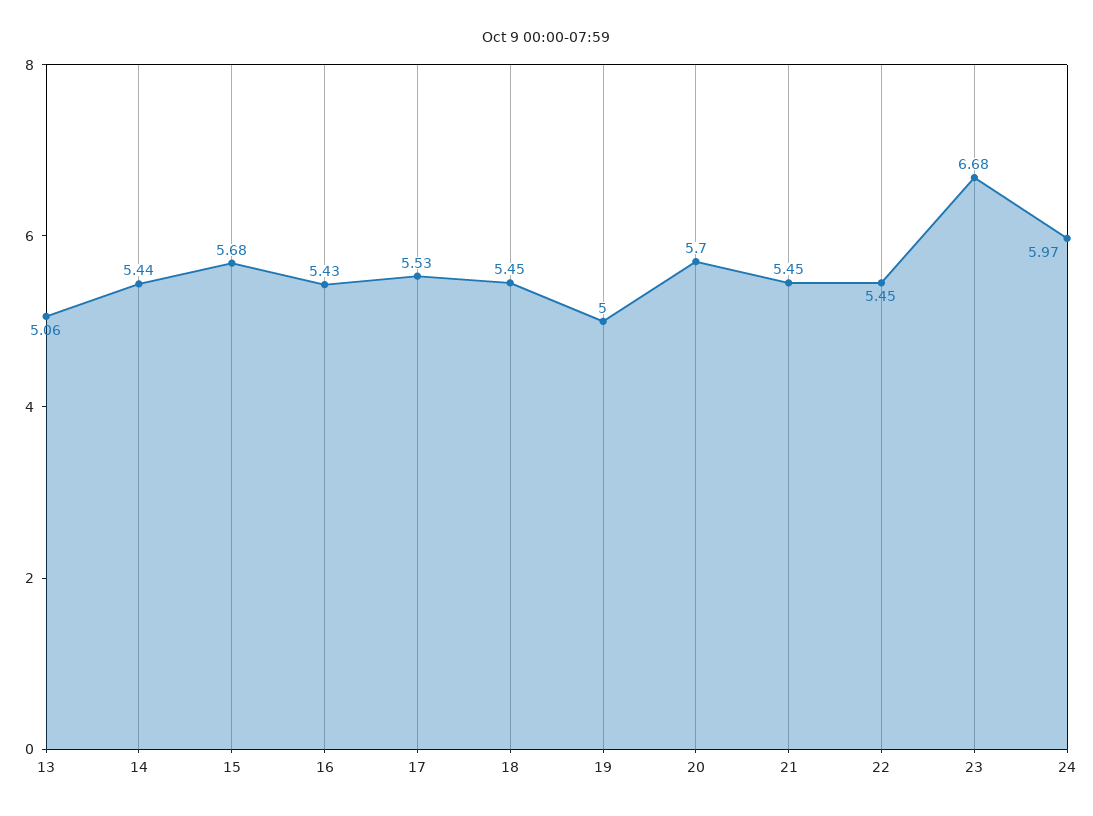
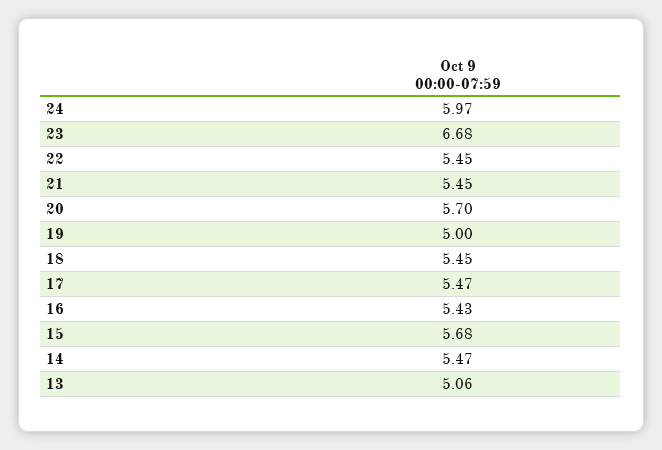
14: 5.44 -> 5.47
17: 5.53 -> 5.47

